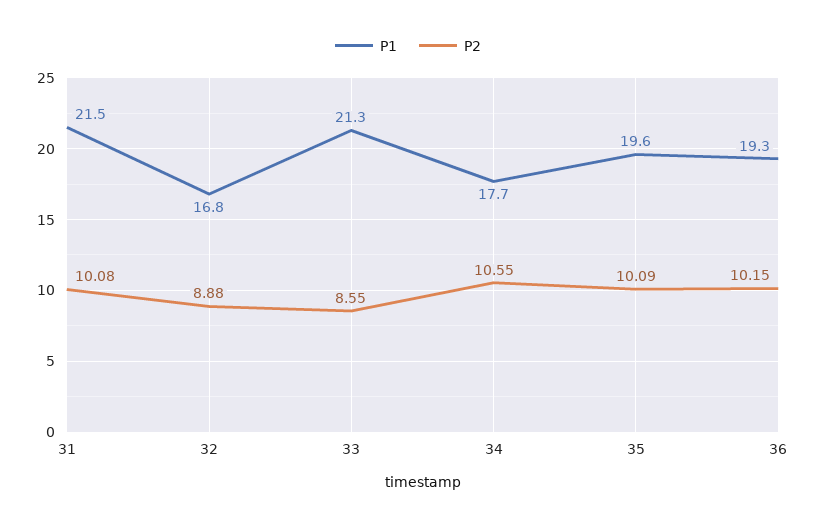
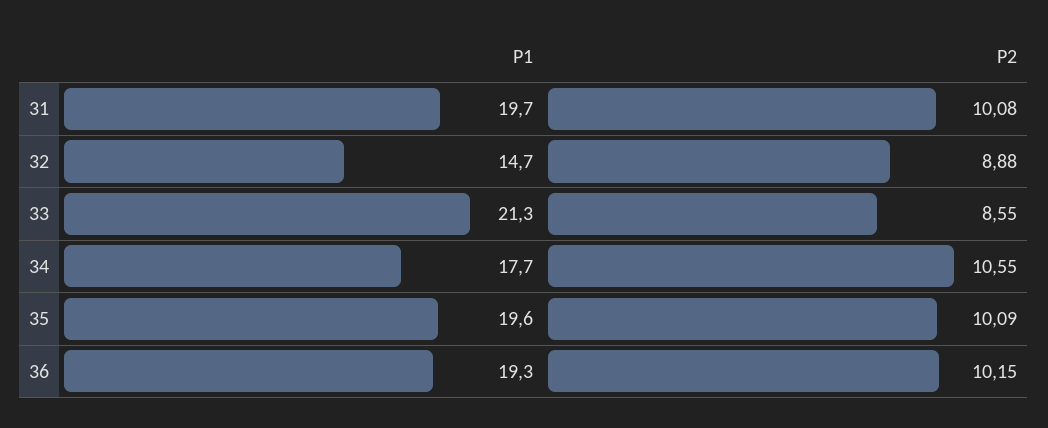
P1, 31: 21.5 -> 19.7
P1, 32: 16.8 -> 14.7

